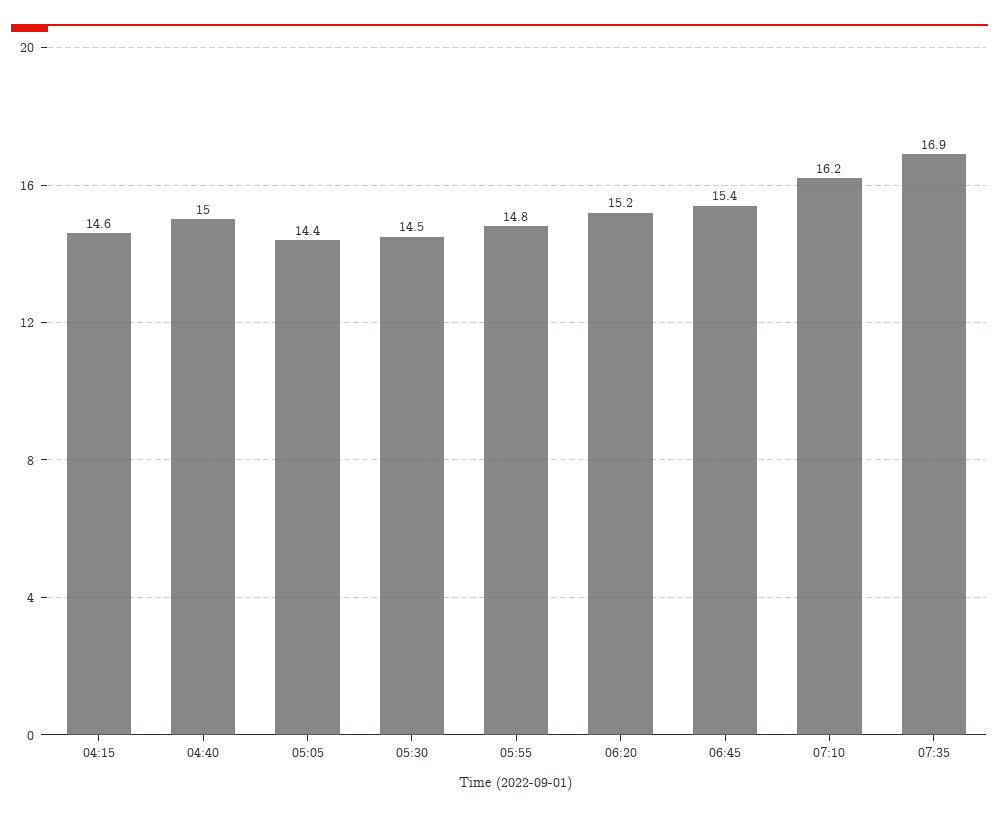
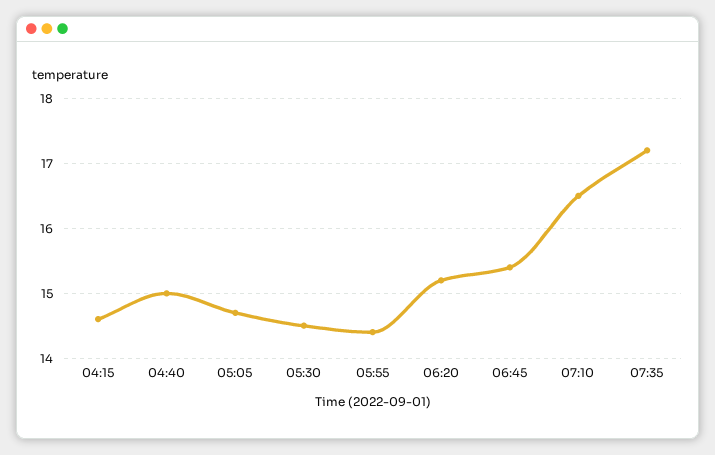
05:05: 14.4 -> 14.7
05:55: 14.8 -> 14.4
07:10: 16.2 -> 16.5
07:35: 16.9 -> 17.2

